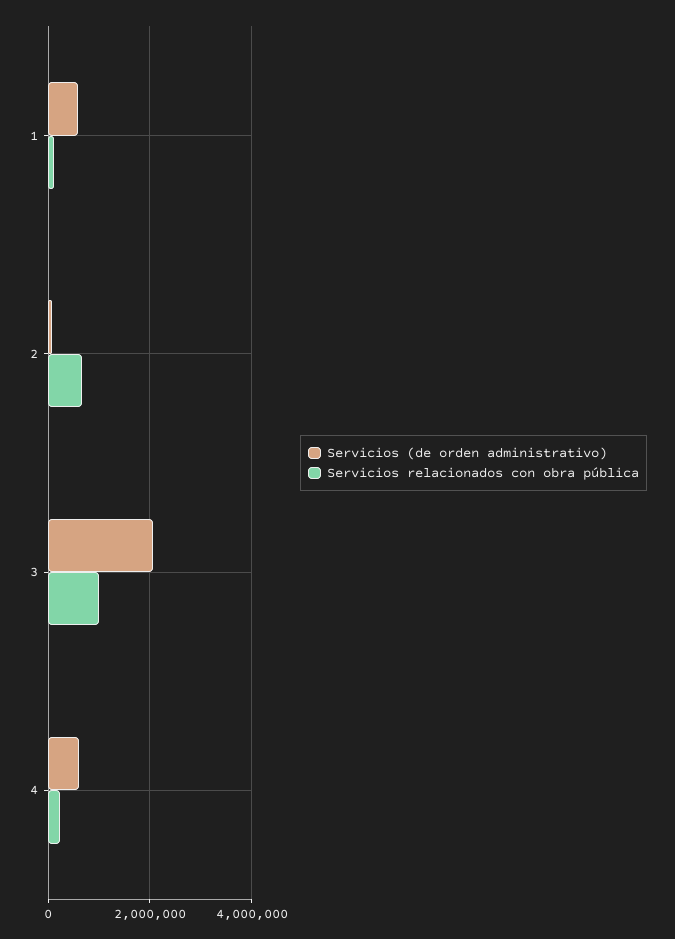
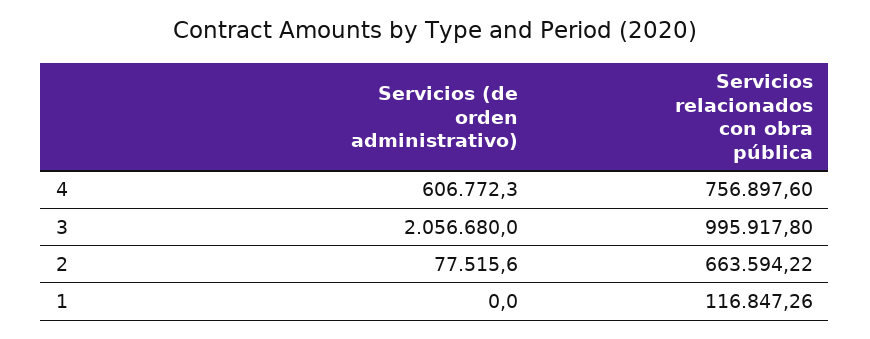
Servicios (de orden administrativo), 1: 600000 -> 0
Servicios relacionados con obra pública, 4: 200000 -> 756897.6

